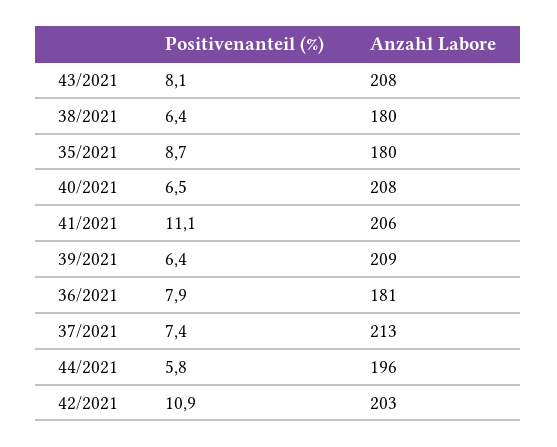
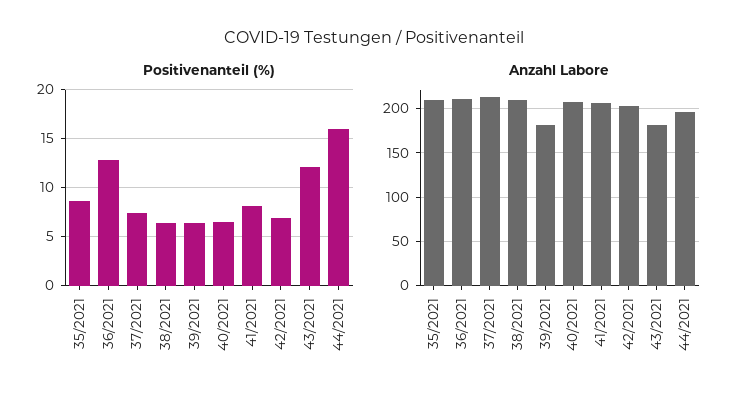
Positivenanteil (%), 43/2021: 8.1 -> 12
Anzahl Labore, 43/2021: 208 -> 180
Anzahl Labore, 38/2021: 180 -> 210
Anzahl Labore, 35/2021: 180 -> 210
Positivenanteil (%), 41/2021: 11.1 -> 8
Anzahl Labore, 39/2021: 209 -> 180
Positivenanteil (%), 36/2021: 7.9 -> 13
Anzahl Labore, 36/2021: 181 -> 210
Positivenanteil (%), 44/2021: 5.8 -> 16
Positivenanteil (%), 42/2021: 10.9 -> 7

